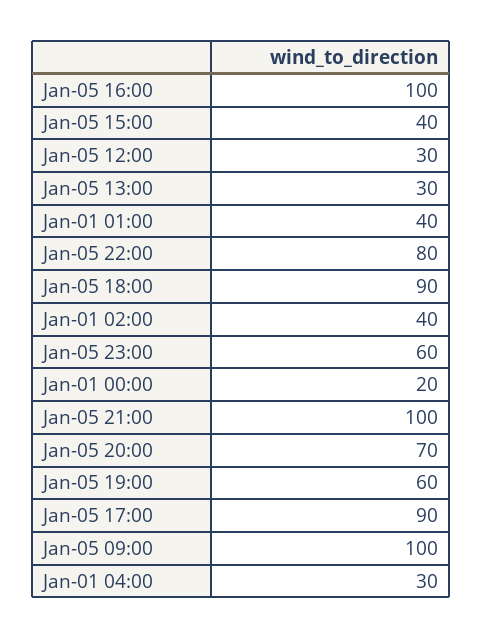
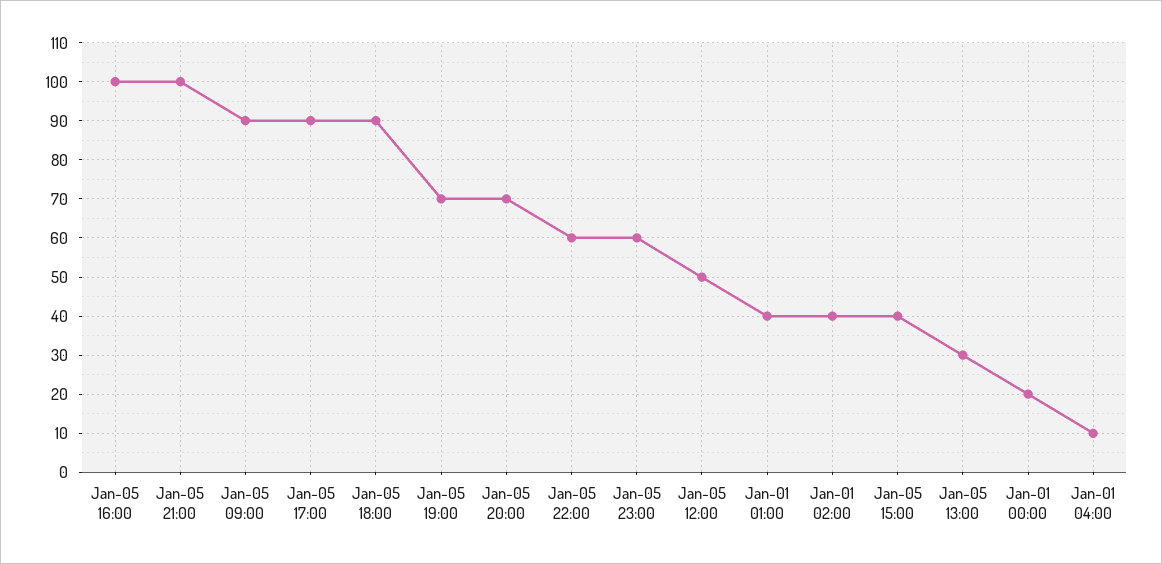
Jan-05 12:00: 30 -> 50
Jan-05 22:00: 80 -> 60
Jan-05 19:00: 60 -> 70
Jan-05 09:00: 100 -> 90
Jan-01 04:00: 30 -> 10

